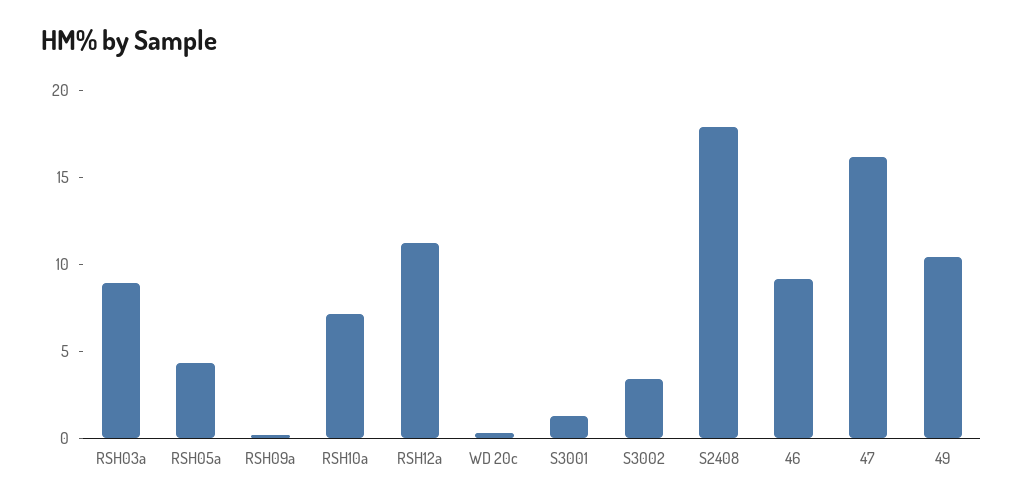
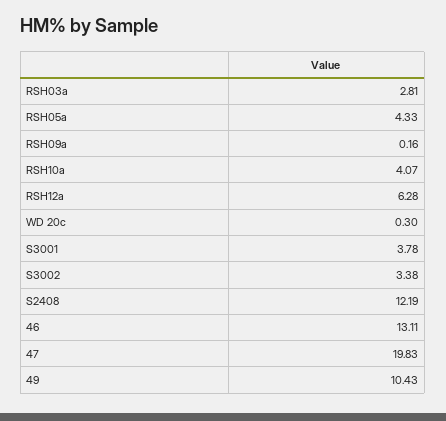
RSH03a: 9 -> 2.81
RSH10a: 7 -> 4.07
RSH12a: 11 -> 6.28
S3001: 1 -> 3.78
S2408: 18 -> 12.19
46: 9 -> 13.11
47: 16 -> 19.83

